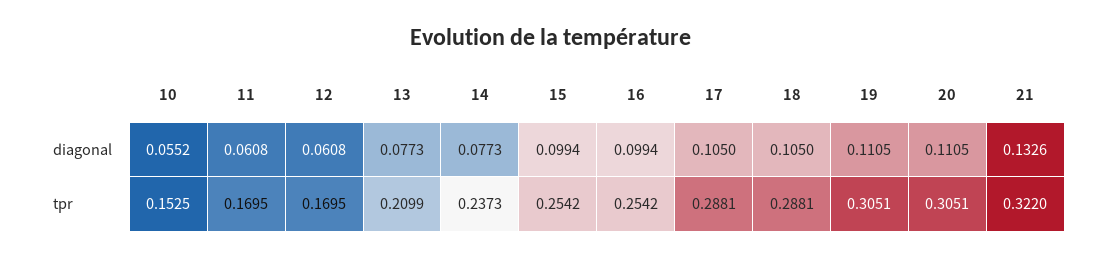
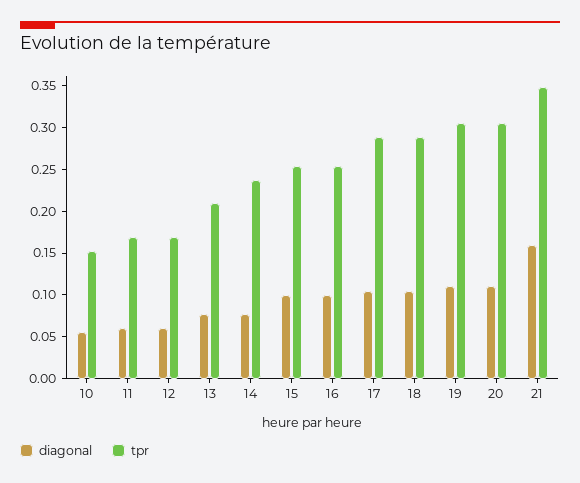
diagonal, 21: 0.1326 -> 0.16
tpr, 21: 0.322 -> 0.35

